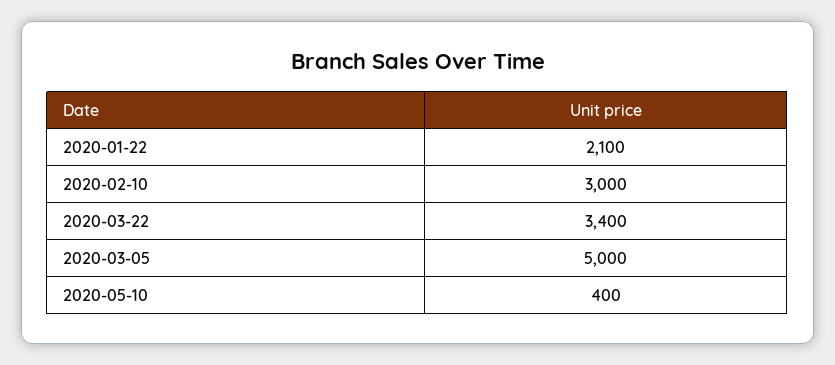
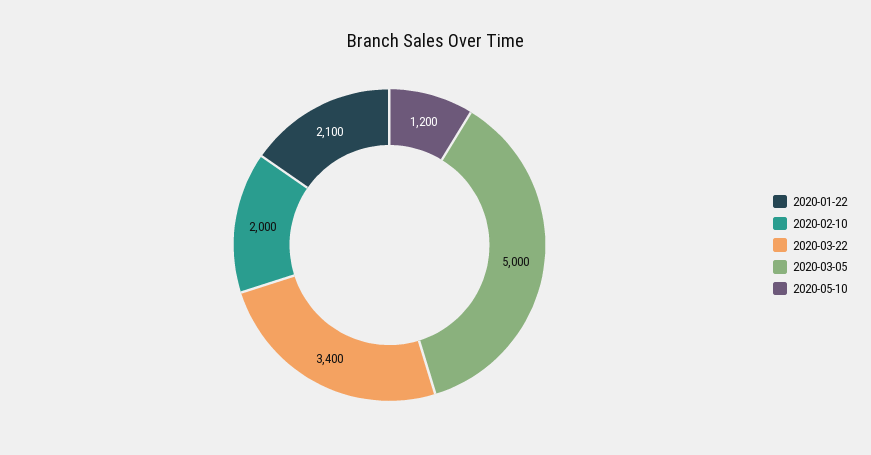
2020-02-10: 3000 -> 2000
2020-05-10: 400 -> 1200

